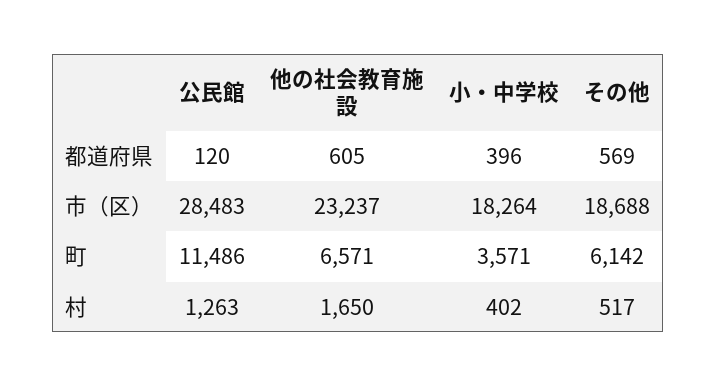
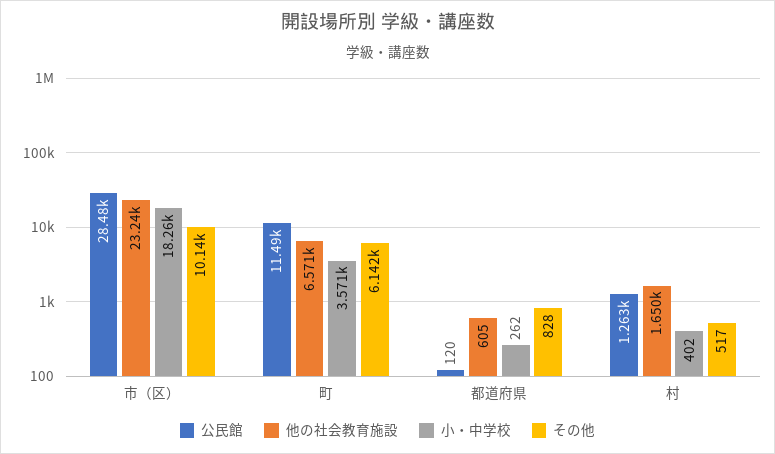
小・中学校, 都道府県: 396 -> 262
その他, 都道府県: 569 -> 828
その他, 市（区）: 18688 -> 10140

